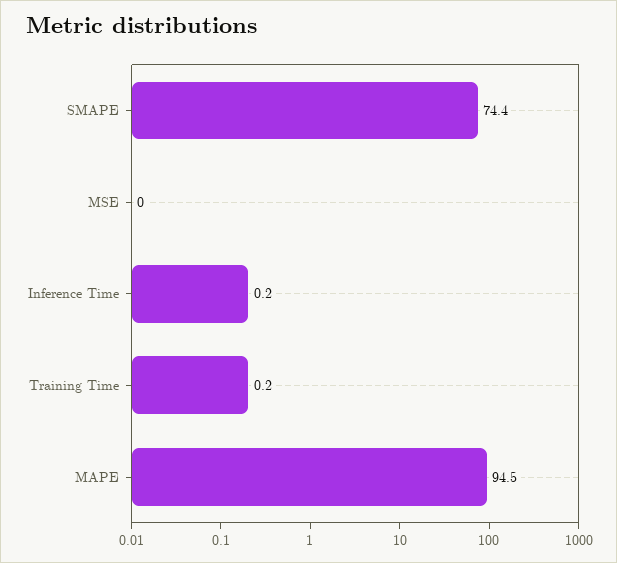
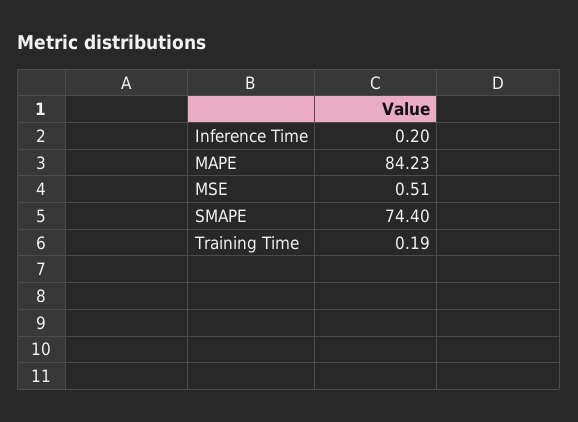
MSE: 0 -> 0.51
MAPE: 94.5 -> 84.23

